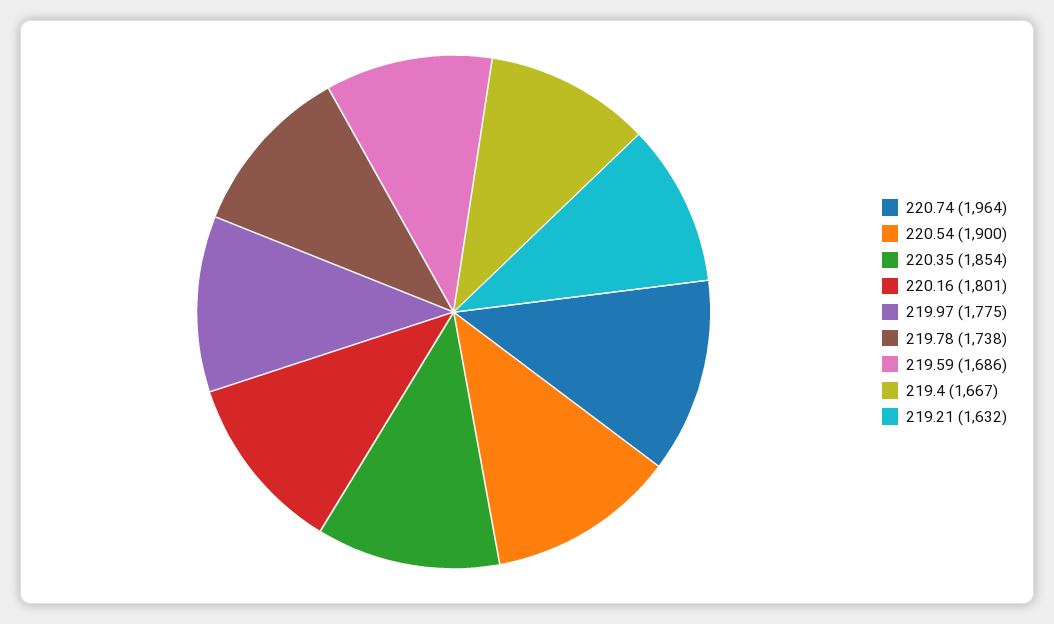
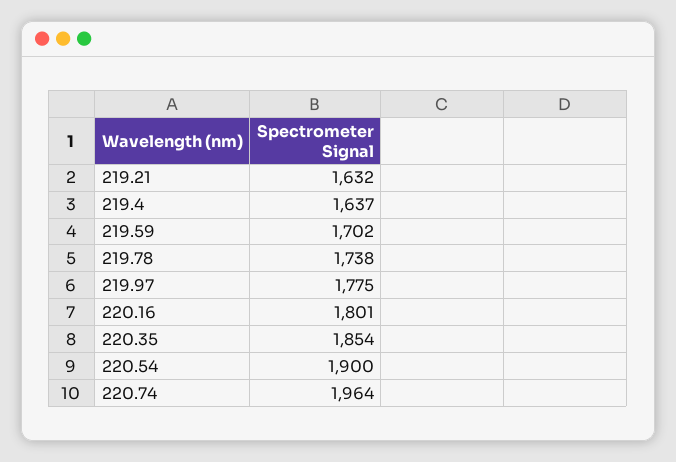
219.59: 1686 -> 1702
219.4: 1667 -> 1637

